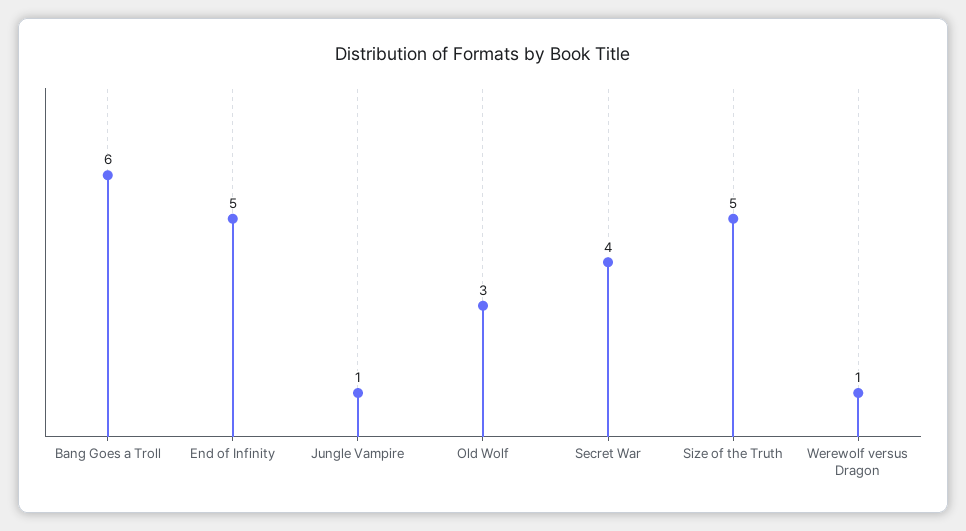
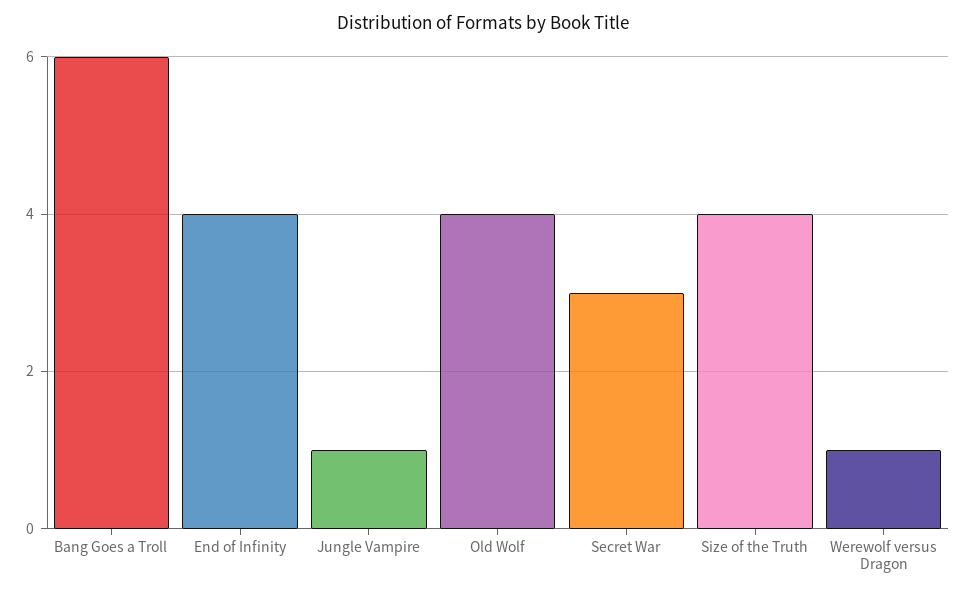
End of Infinity: 5 -> 4
Old Wolf: 3 -> 4
Secret War: 4 -> 3
Size of the Truth: 5 -> 4

